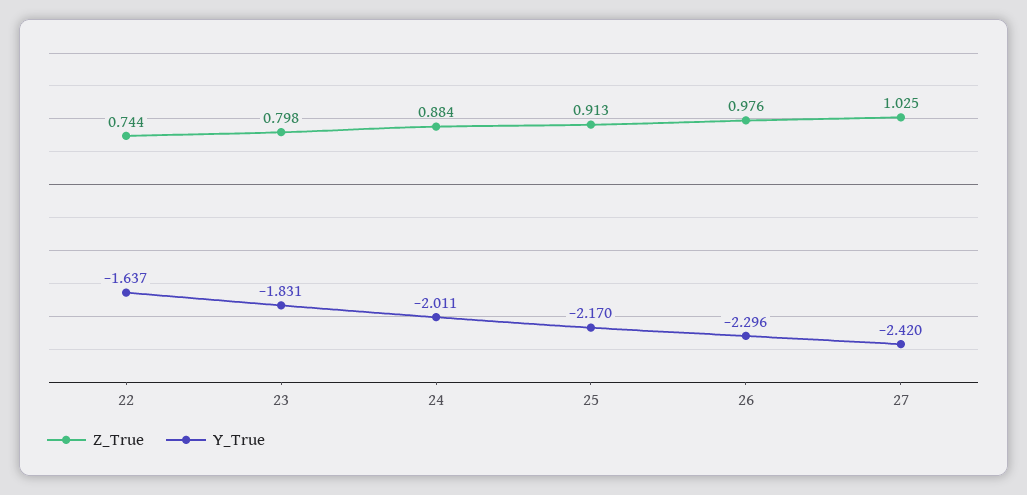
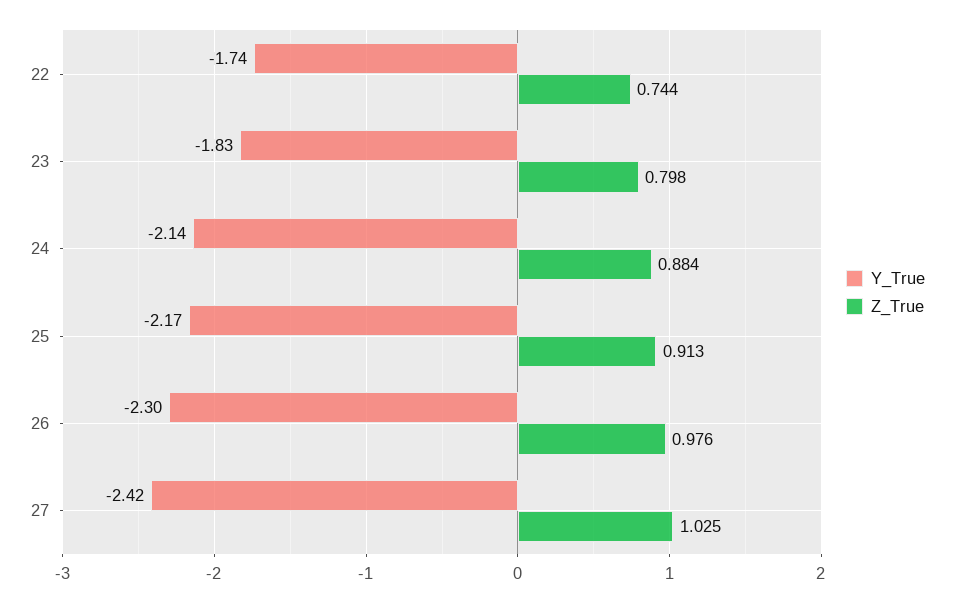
Y_True, 22: -1.637 -> -1.74
Y_True, 24: -2.011 -> -2.14

